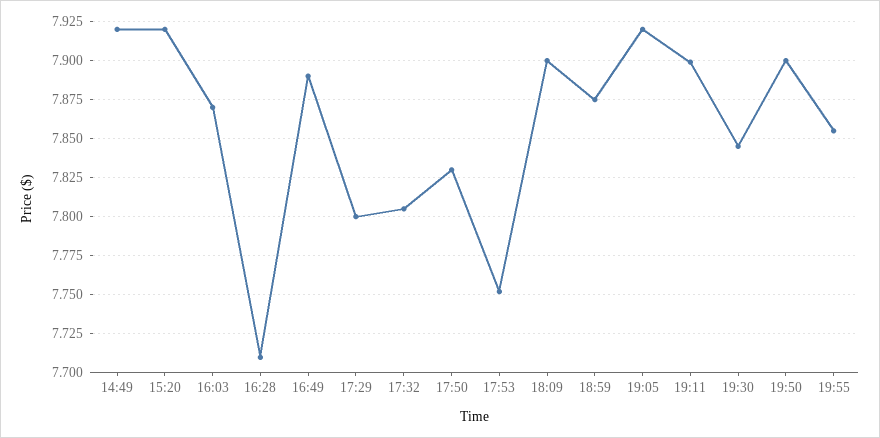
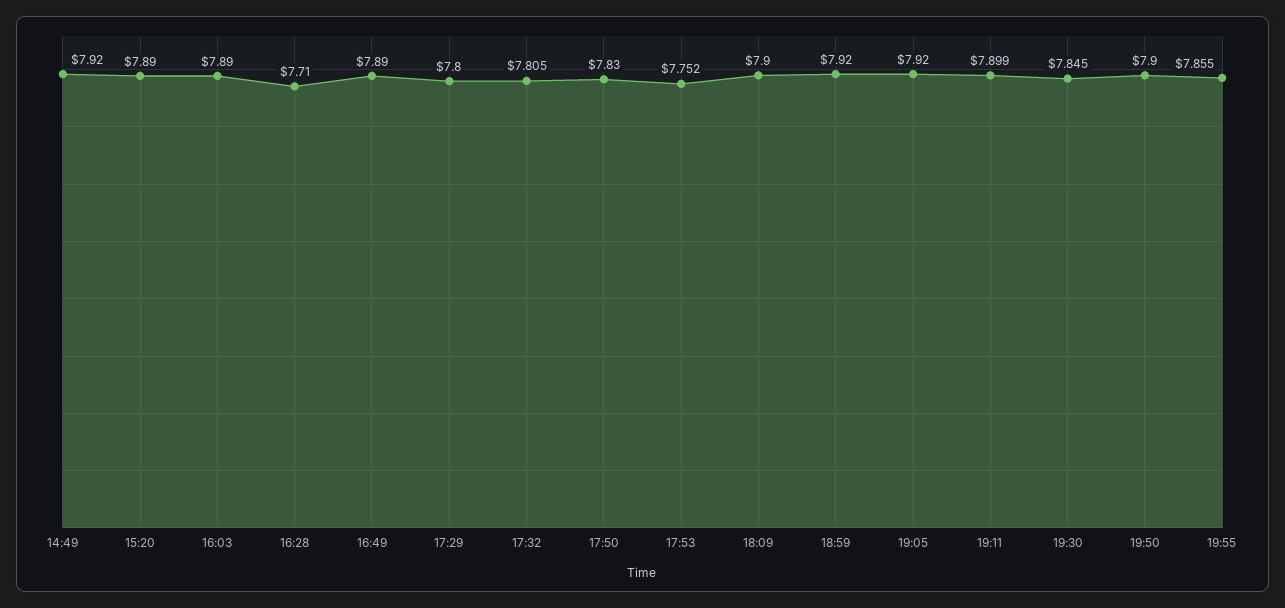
15:20: 7.92 -> 7.89
16:03: 7.87 -> 7.89
18:59: 7.875 -> 7.92

